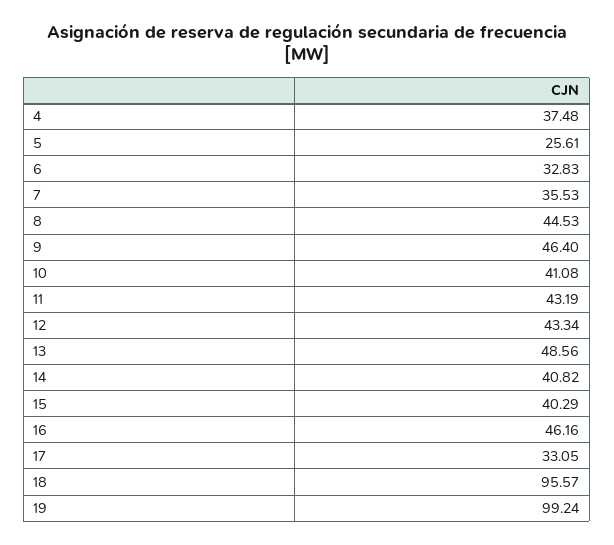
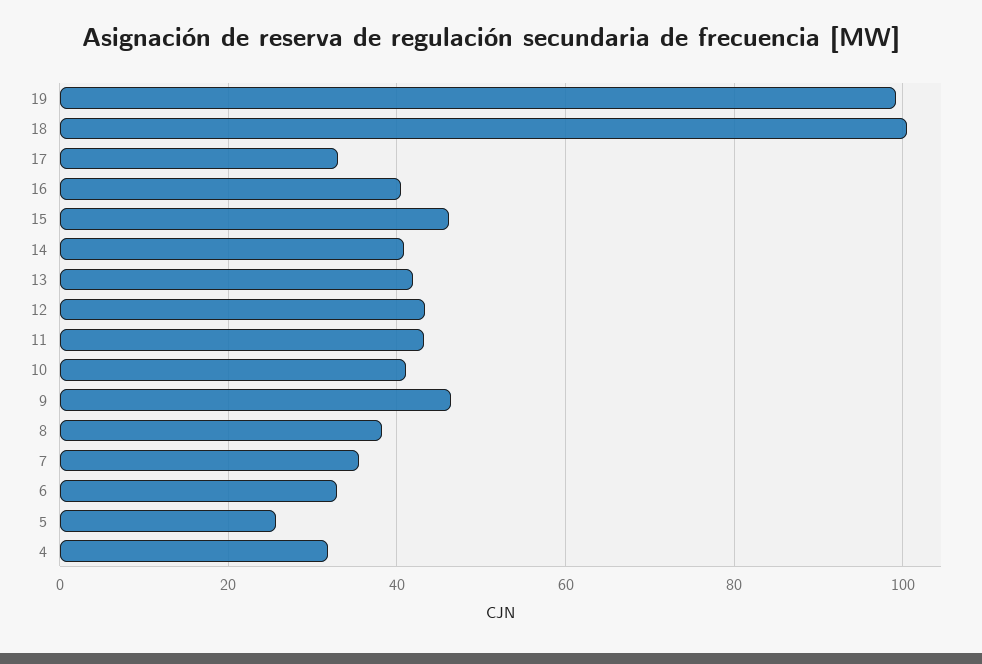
4: 37.48 -> 32
8: 44.53 -> 38
13: 48.56 -> 42
15: 40.29 -> 46
16: 46.16 -> 40
18: 95.57 -> 100

